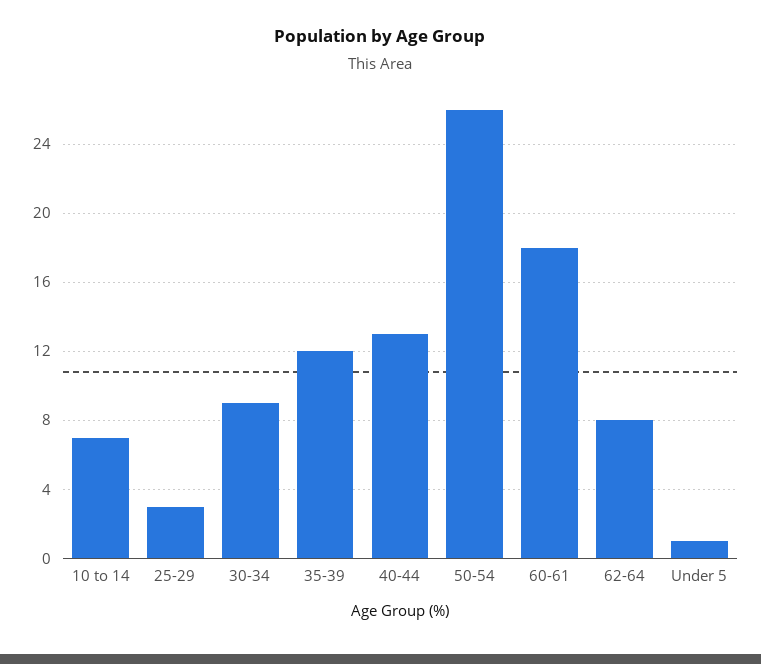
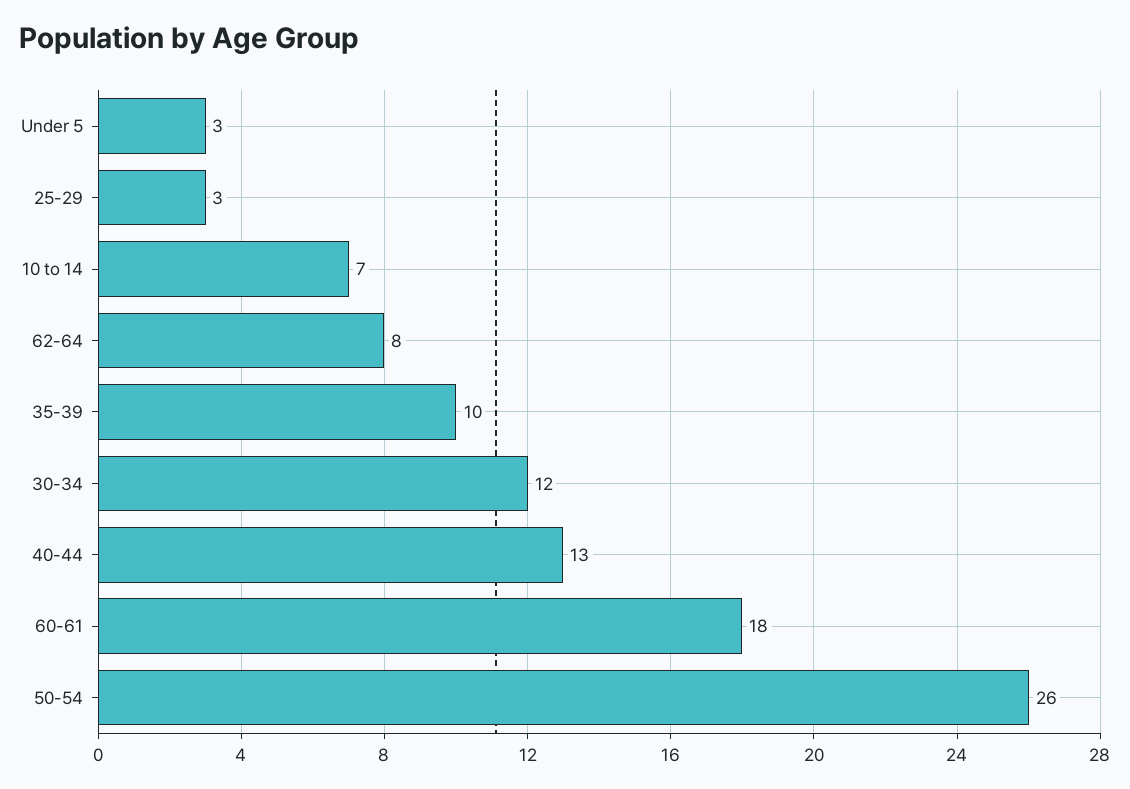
30-34: 9 -> 12
35-39: 12 -> 10
Under 5: 1 -> 3

